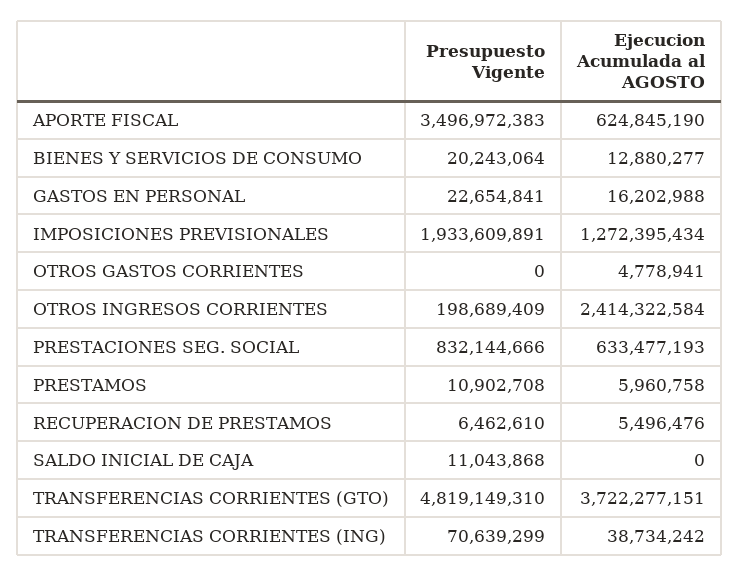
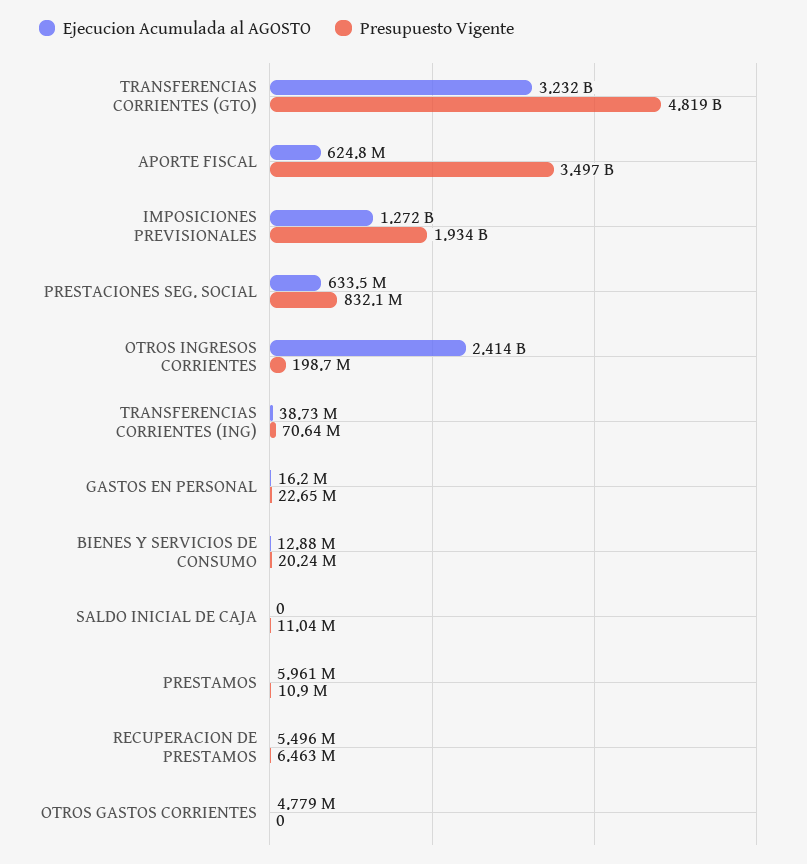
Ejecucion Acumulada al AGOSTO, TRANSFERENCIAS CORRIENTES (GTO): 3722277151 -> 3232000000

